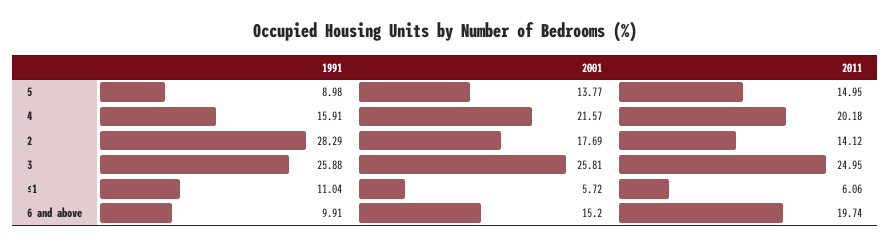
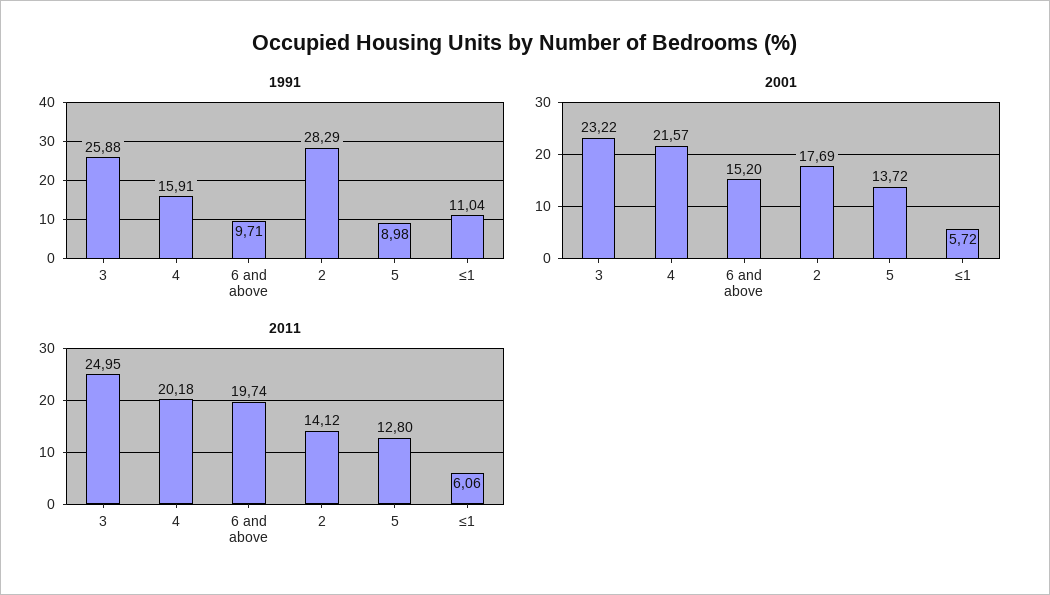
2001, 5: 13.77 -> 13.72
2011, 5: 14.95 -> 12.8
2001, 3: 25.81 -> 23.22
1991, 6 and above: 9.91 -> 9.71

